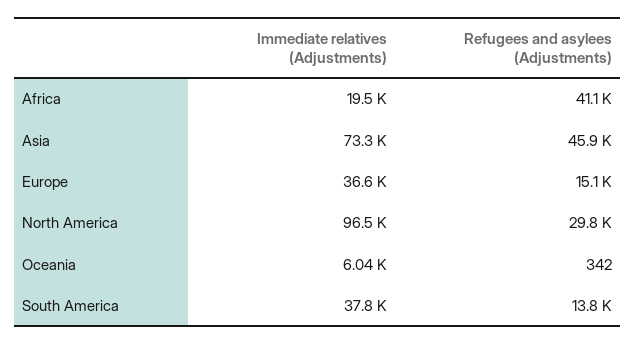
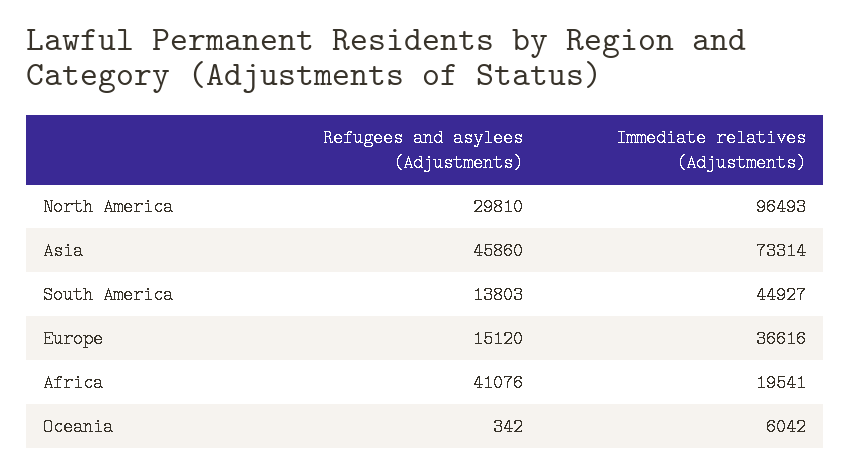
Immediate relatives (Adjustments), South America: 37800 -> 44927

